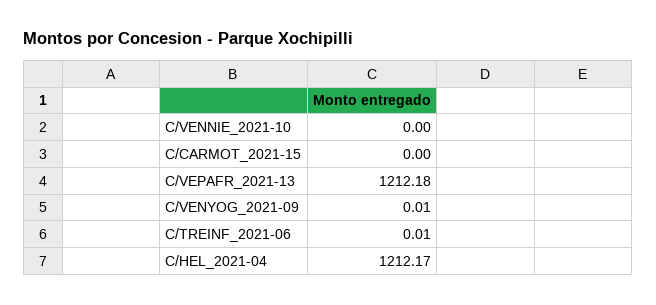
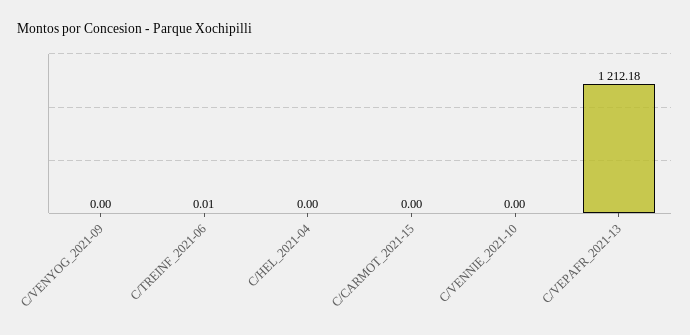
C/VENYOG_2021-09: 0.01 -> 0
C/HEL_2021-04: 1212.17 -> 0

